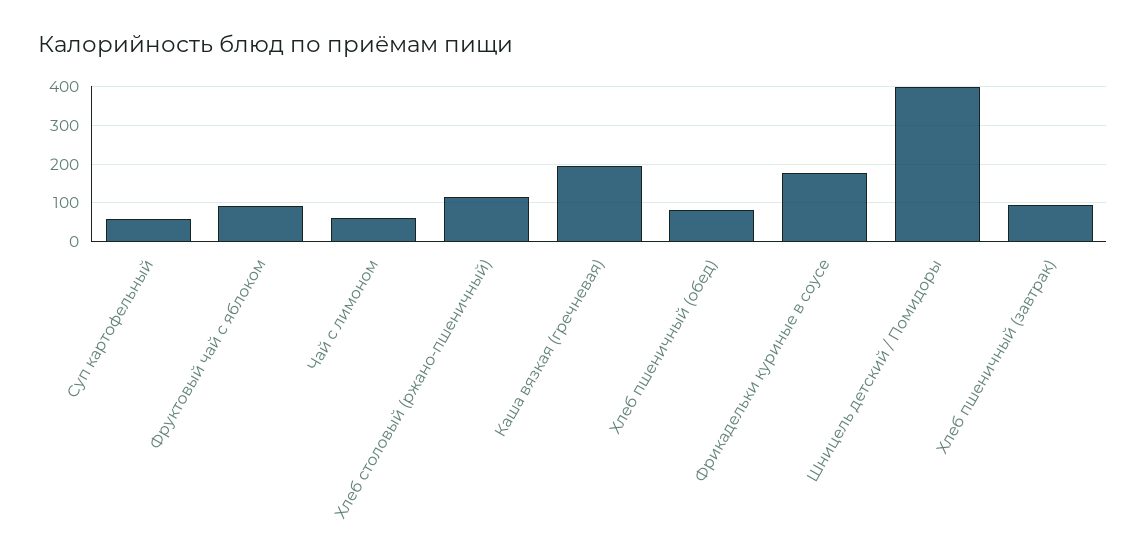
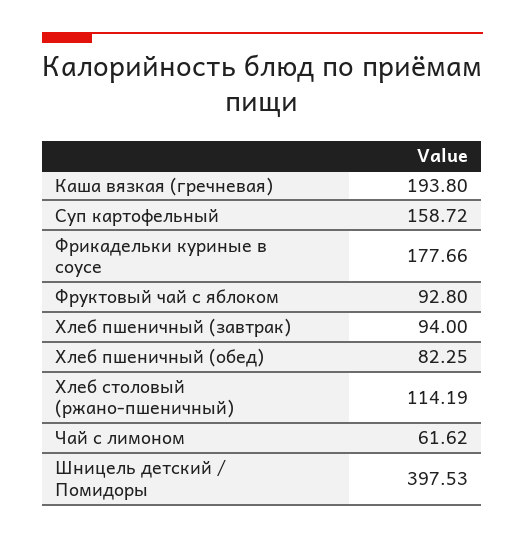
Суп картофельный: 60 -> 158.72

